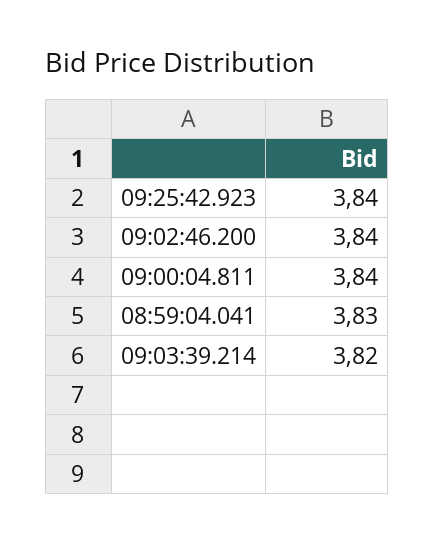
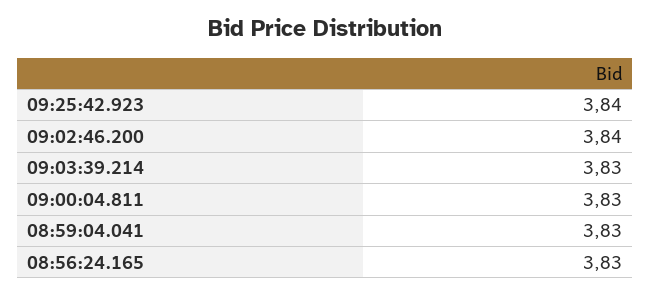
09:00:04.811: 3.84 -> 3.83
09:03:39.214: 3.82 -> 3.83
08:56:24.165: none -> 3.83

